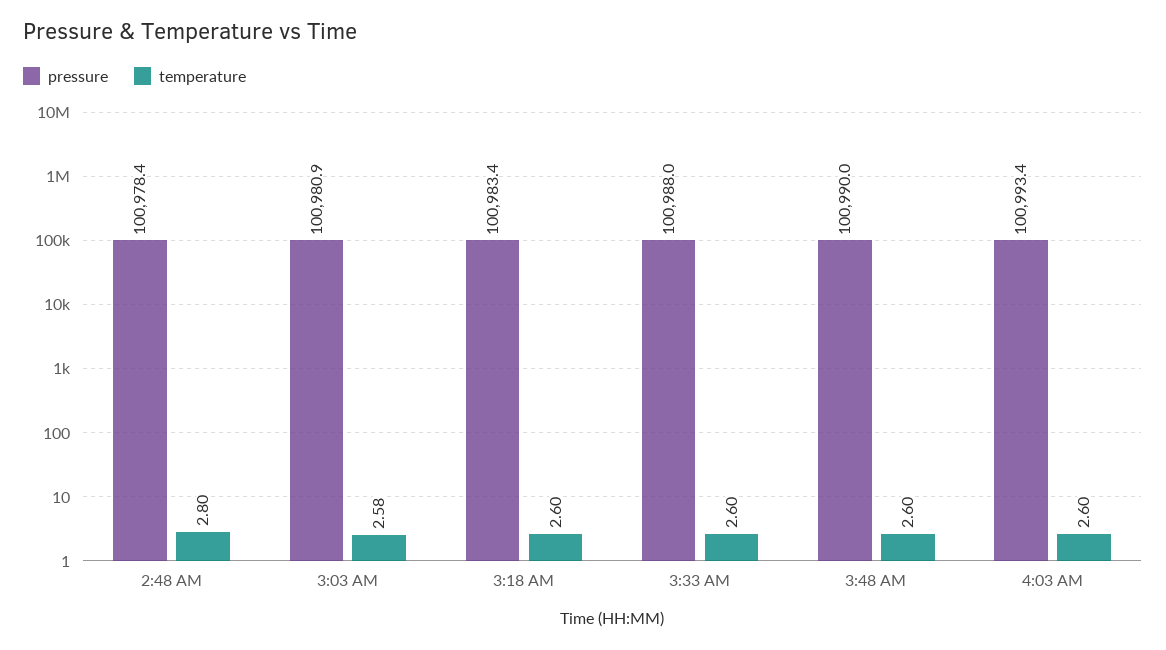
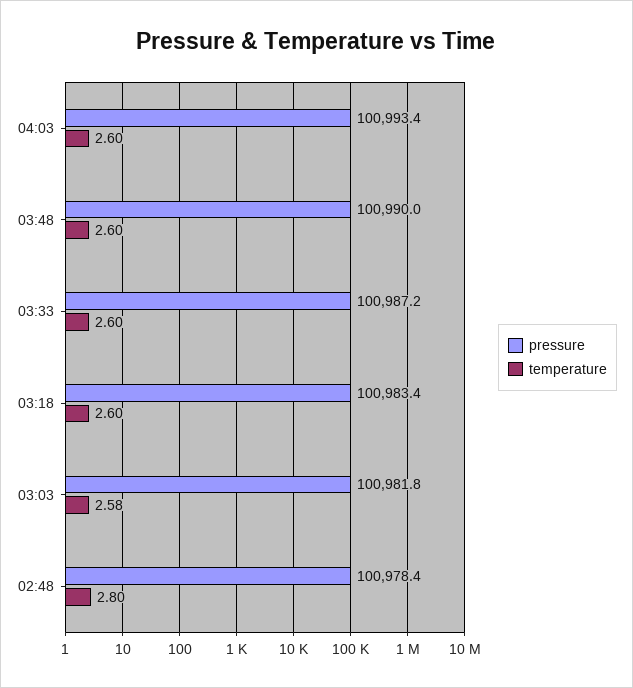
pressure, 3:03 AM: 100980.9 -> 100981.8
pressure, 3:33 AM: 100988 -> 100987.2

